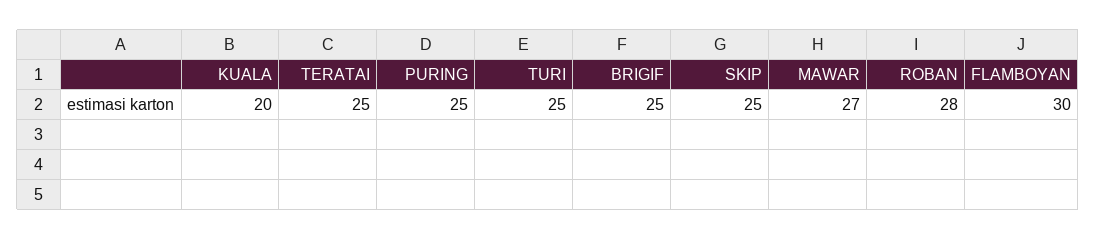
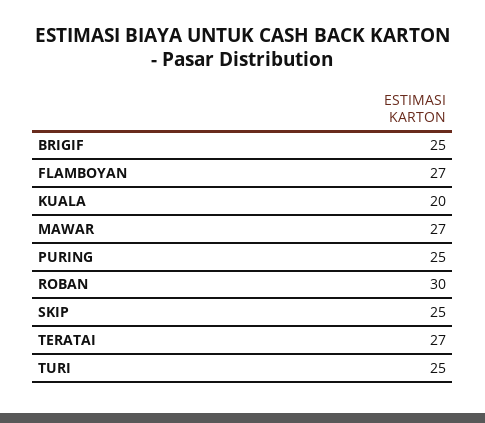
TERATAI: 25 -> 27
ROBAN: 28 -> 30
FLAMBOYAN: 30 -> 27

